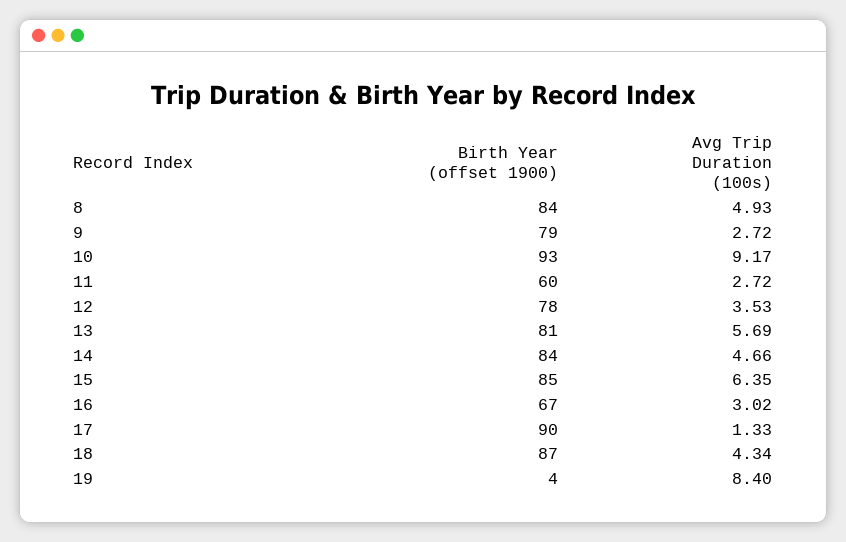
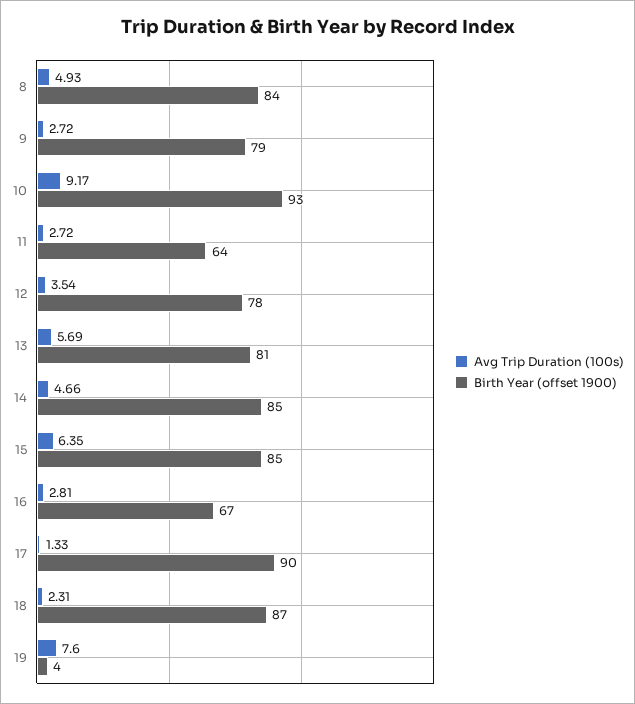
Birth Year (offset 1900), 11: 60 -> 64
Avg Trip Duration (100s), 12: 3.53 -> 3.54
Birth Year (offset 1900), 14: 84 -> 85
Avg Trip Duration (100s), 16: 3.02 -> 2.81
Avg Trip Duration (100s), 18: 4.34 -> 2.31
Avg Trip Duration (100s), 19: 8.4 -> 7.6

